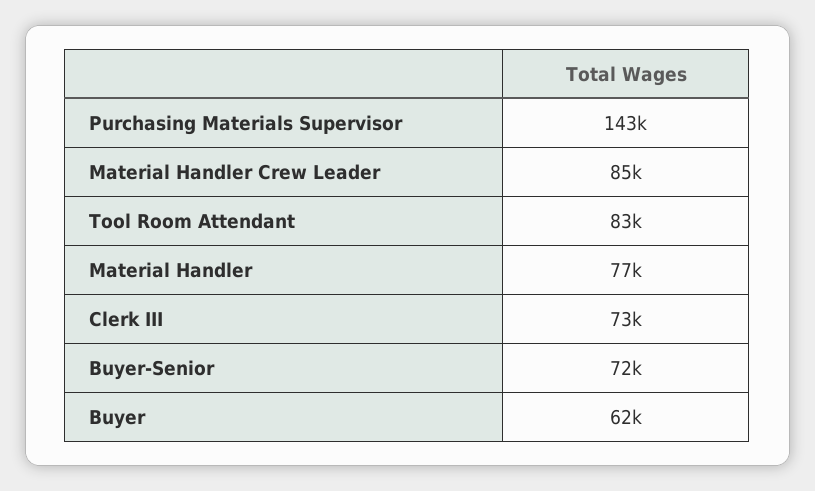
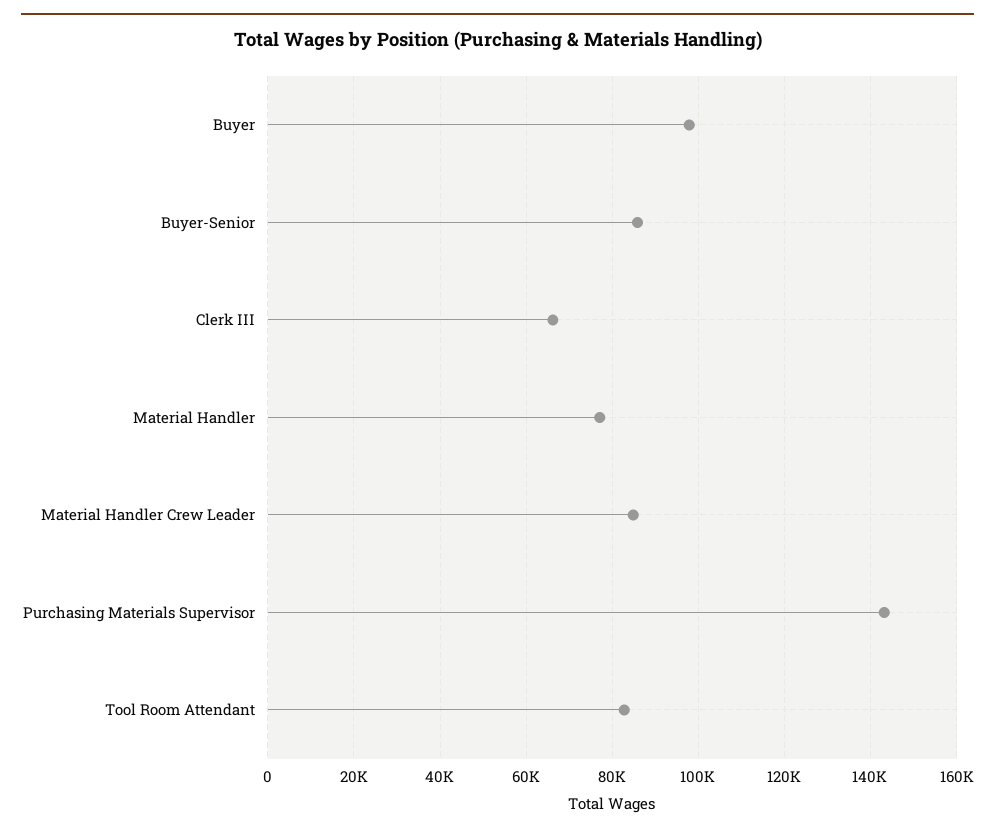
Clerk III: 73000 -> 66000
Buyer-Senior: 72000 -> 86000
Buyer: 62000 -> 98000

